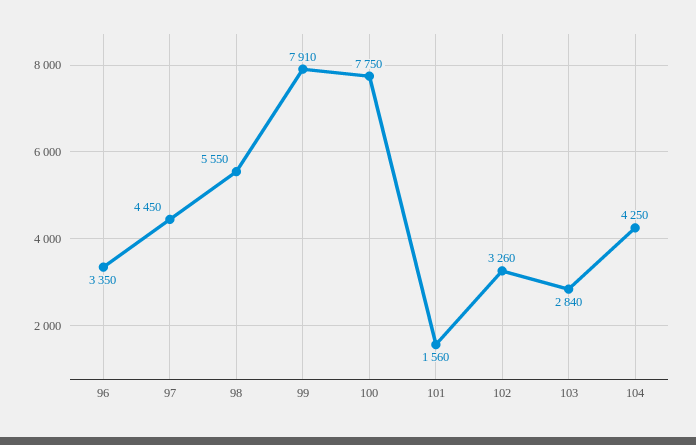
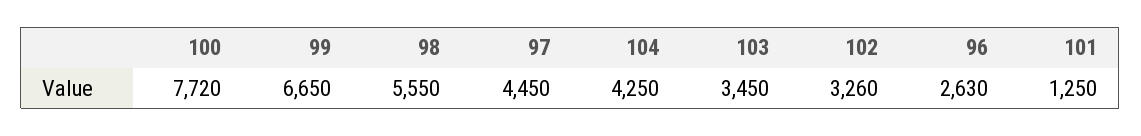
96: 3350 -> 2630
99: 7910 -> 6650
100: 7750 -> 7720
101: 1560 -> 1250
103: 2840 -> 3450

